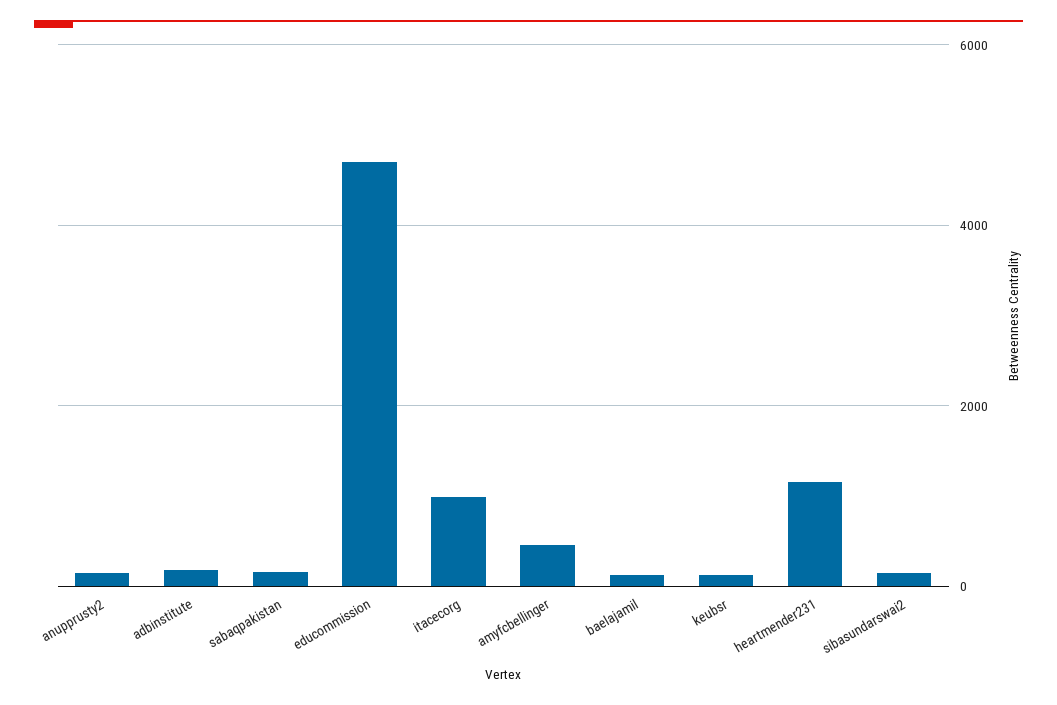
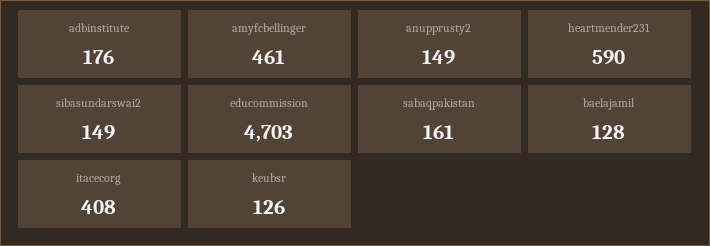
itacecorg: 1000 -> 408
heartmender231: 1200 -> 590

